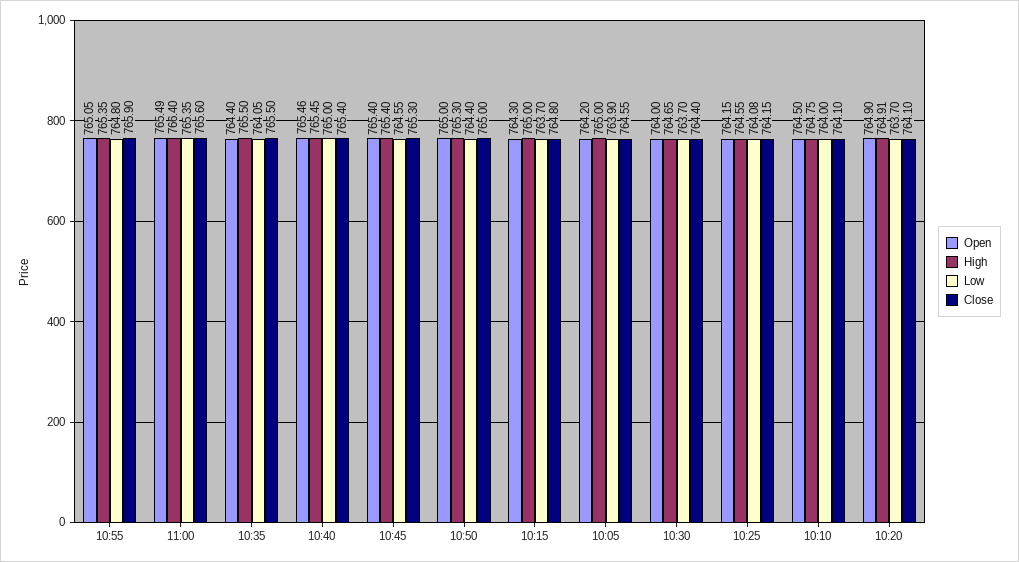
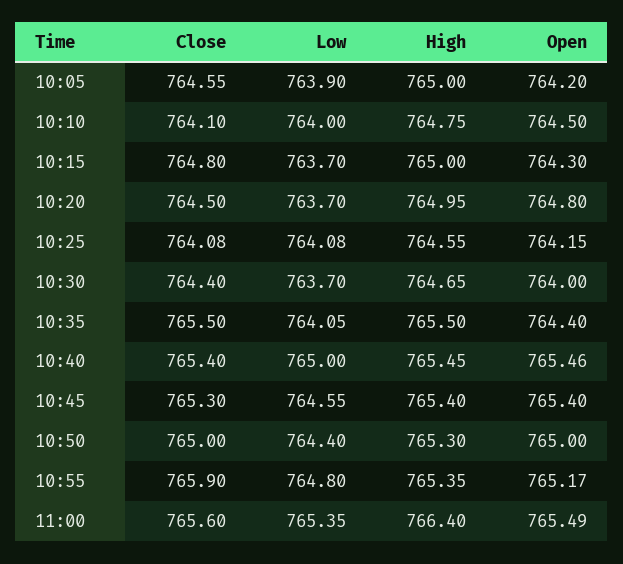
Open, 10:55: 765.05 -> 765.17
Close, 10:25: 764.15 -> 764.08
Open, 10:20: 764.9 -> 764.8
High, 10:20: 764.91 -> 764.95
Close, 10:20: 764.1 -> 764.5

